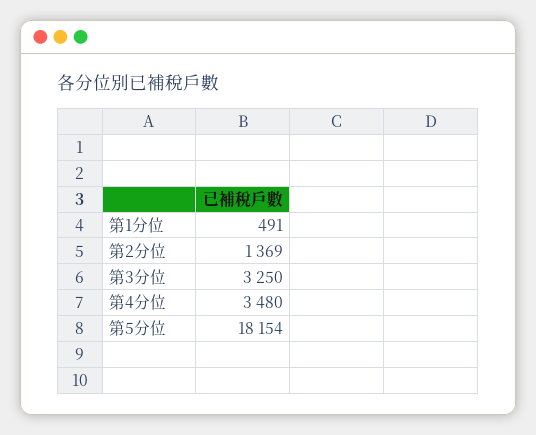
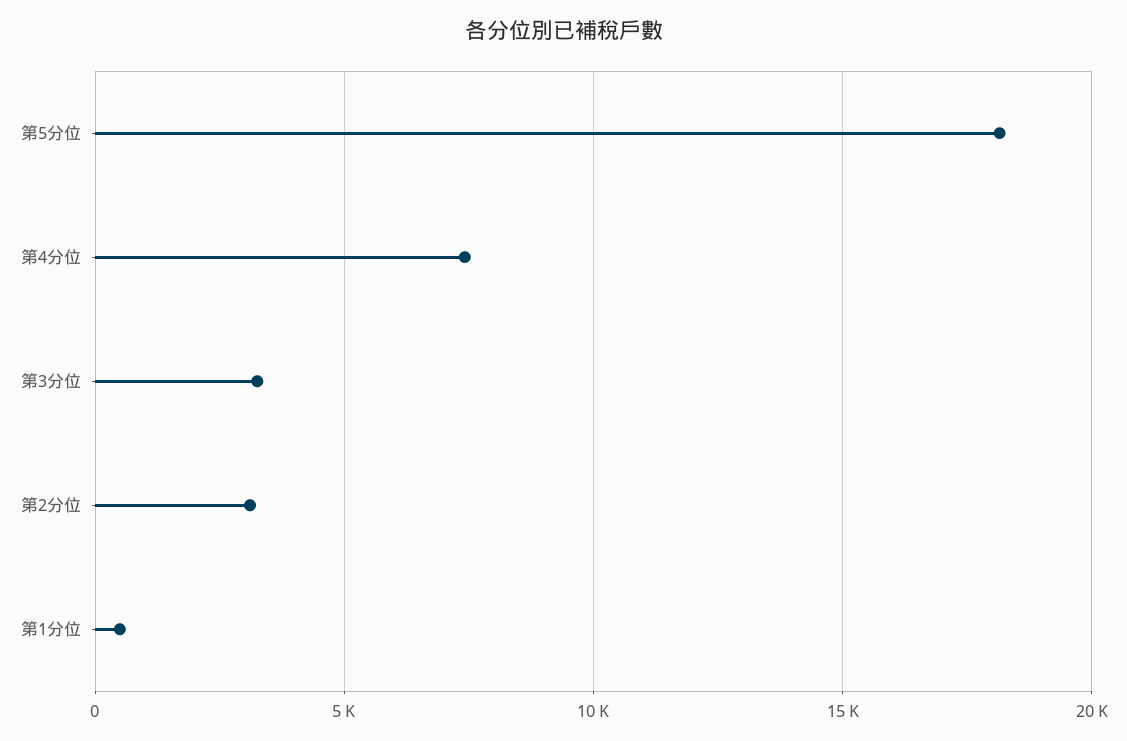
第2分位: 1369 -> 3000
第4分位: 3480 -> 7500

